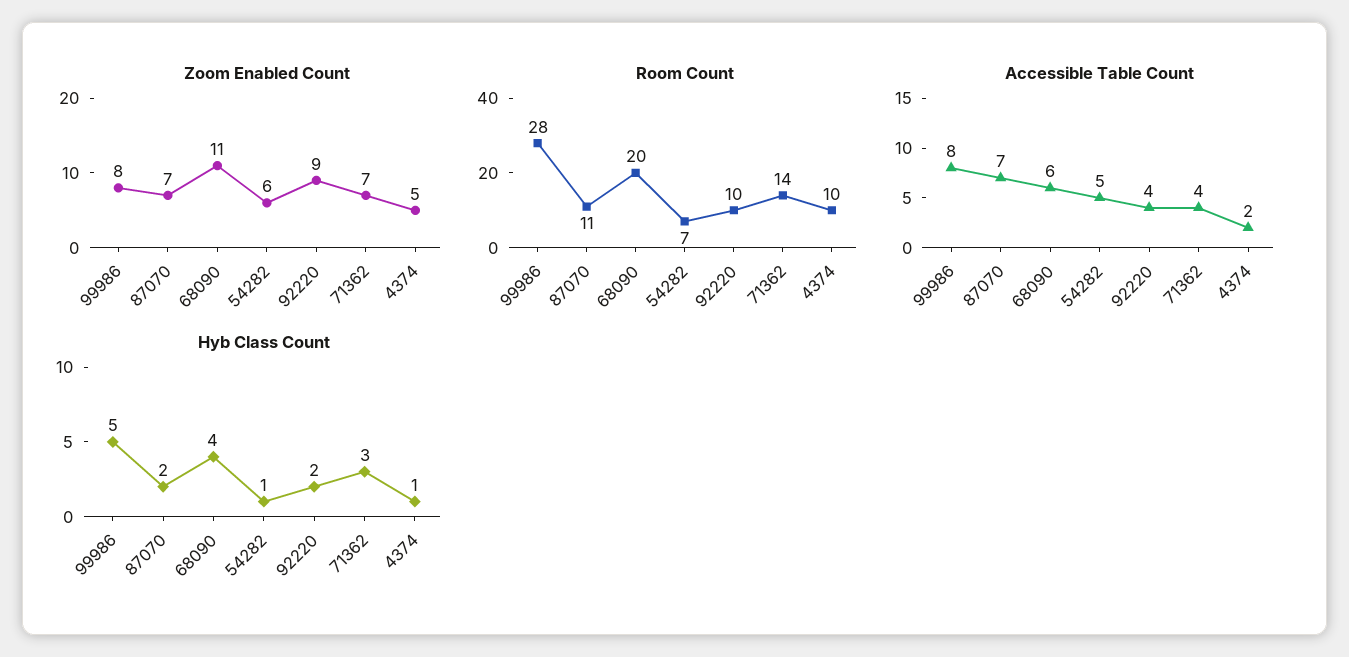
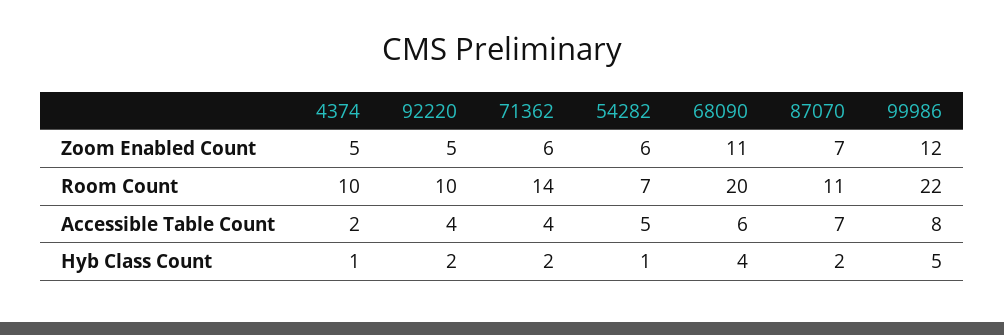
Zoom Enabled Count, 99986: 8 -> 12
Zoom Enabled Count, 92220: 9 -> 5
Zoom Enabled Count, 71362: 7 -> 6
Room Count, 99986: 28 -> 22
Hyb Class Count, 71362: 3 -> 2

